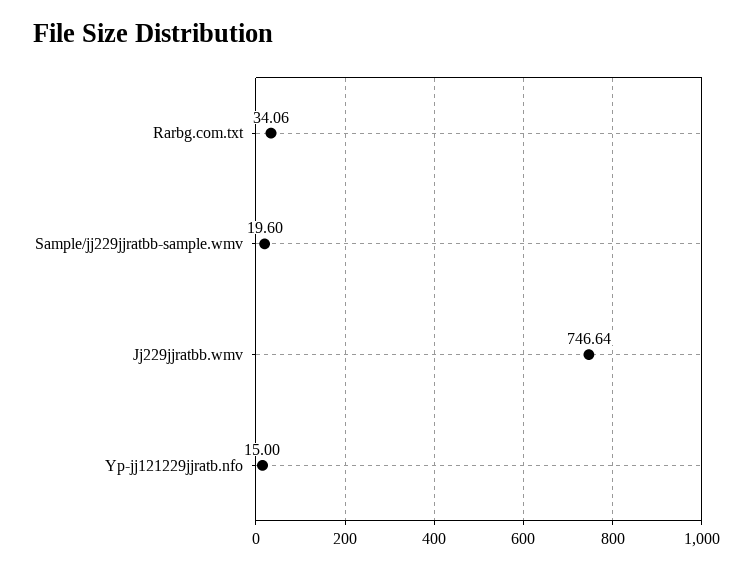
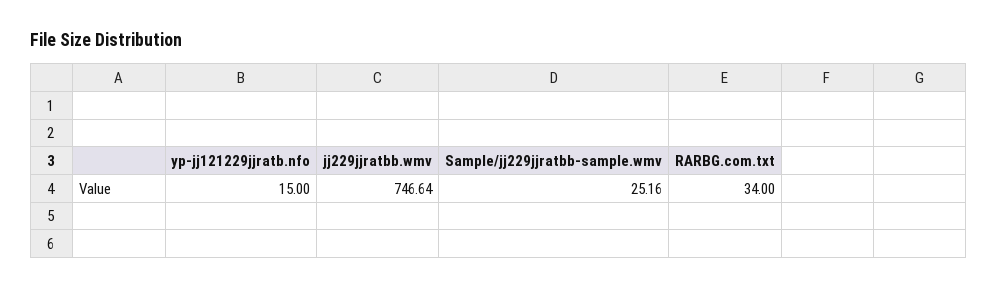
Rarbg.com.txt: 34.06 -> 34
Sample/jj229jjratbb-sample.wmv: 19.6 -> 25.16

